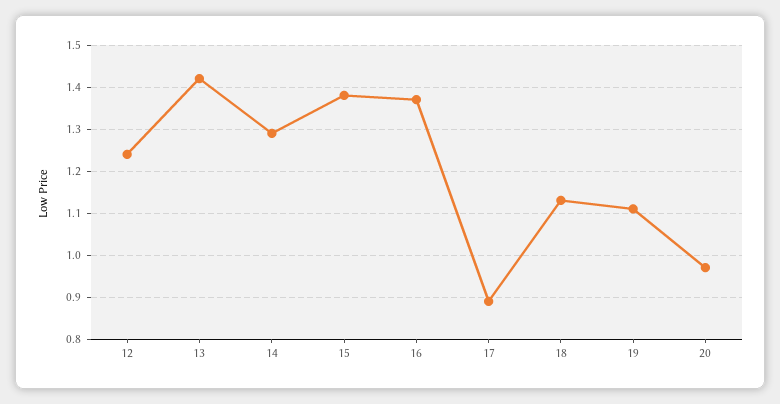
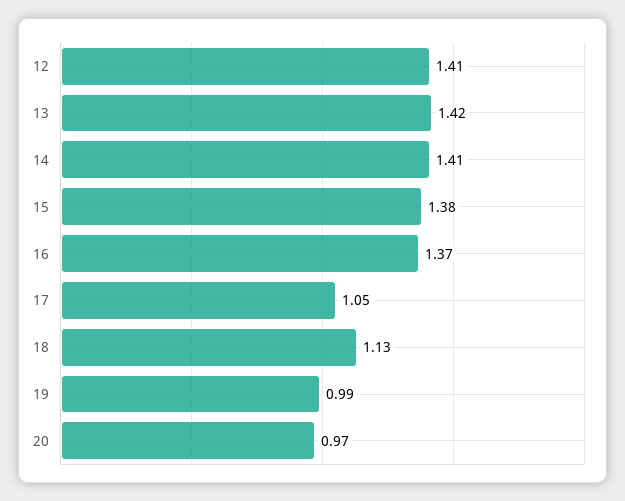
12: 1.25 -> 1.41
14: 1.3 -> 1.41
17: 0.9 -> 1.05
19: 1.1 -> 0.99

